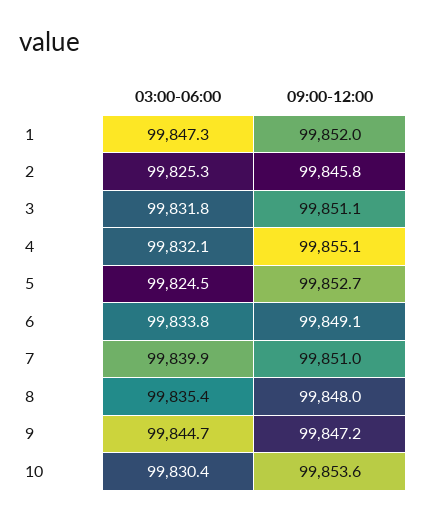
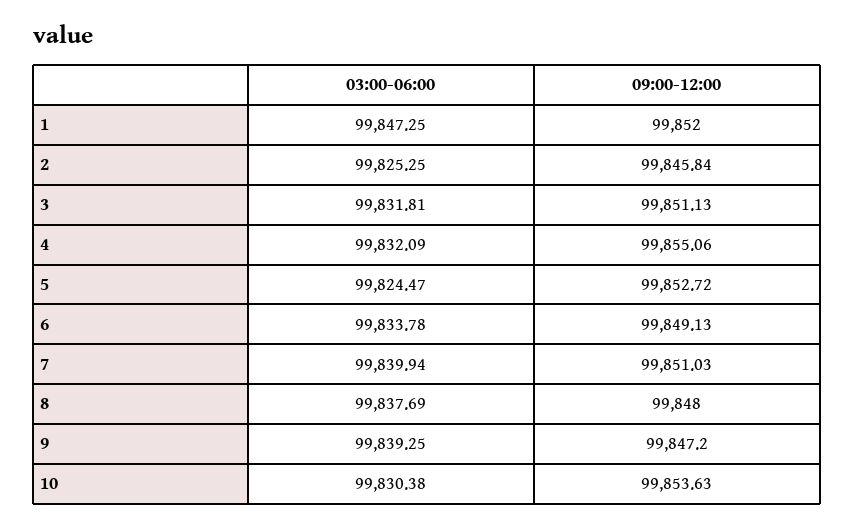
03:00-06:00, 8: 99835.4 -> 99837.69
03:00-06:00, 9: 99844.7 -> 99839.25

